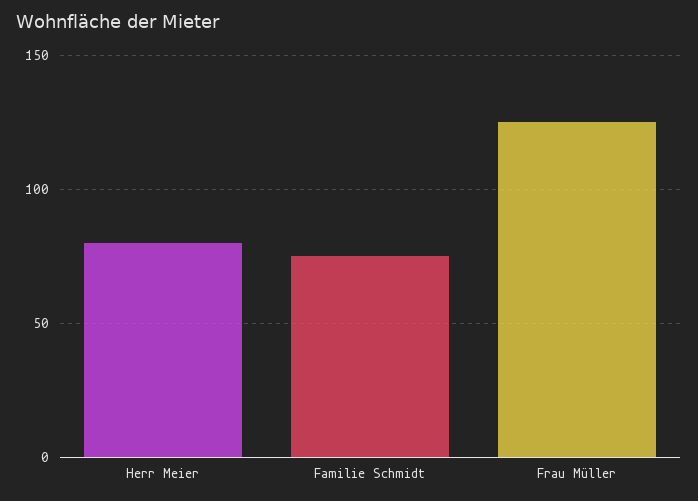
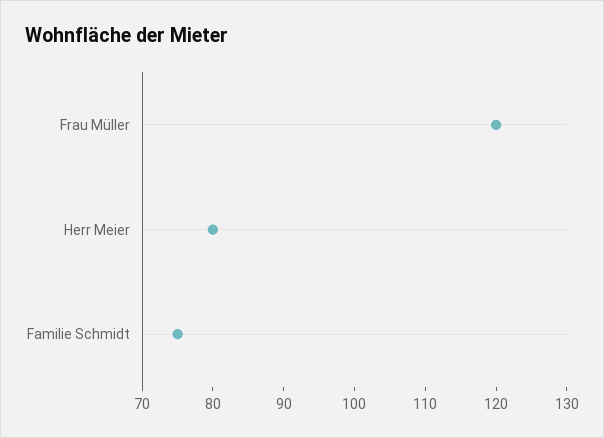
Frau Müller: 125 -> 120

